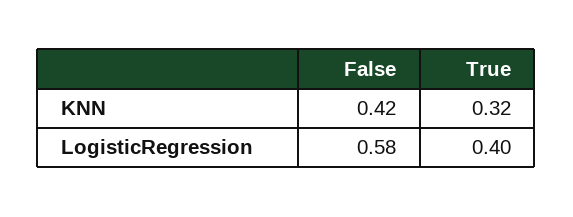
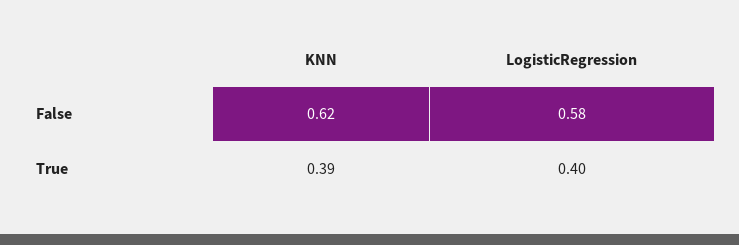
False, KNN: 0.42 -> 0.62
True, KNN: 0.32 -> 0.39

